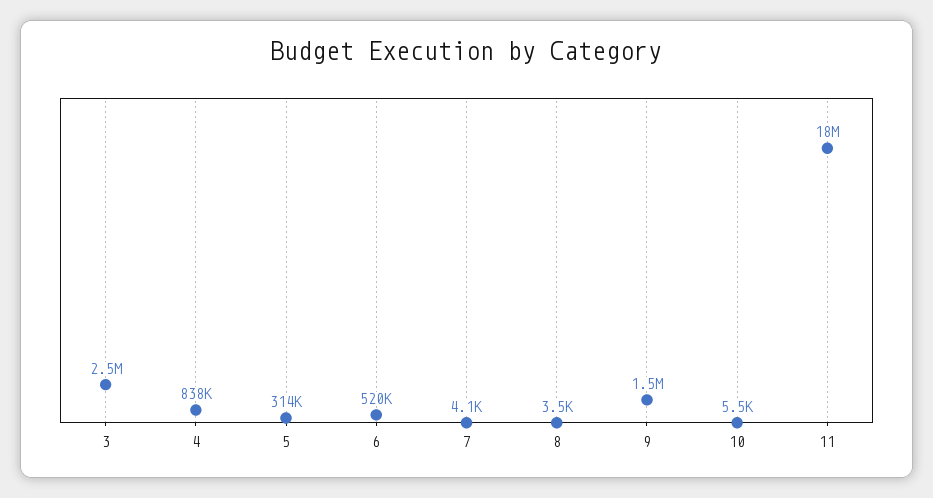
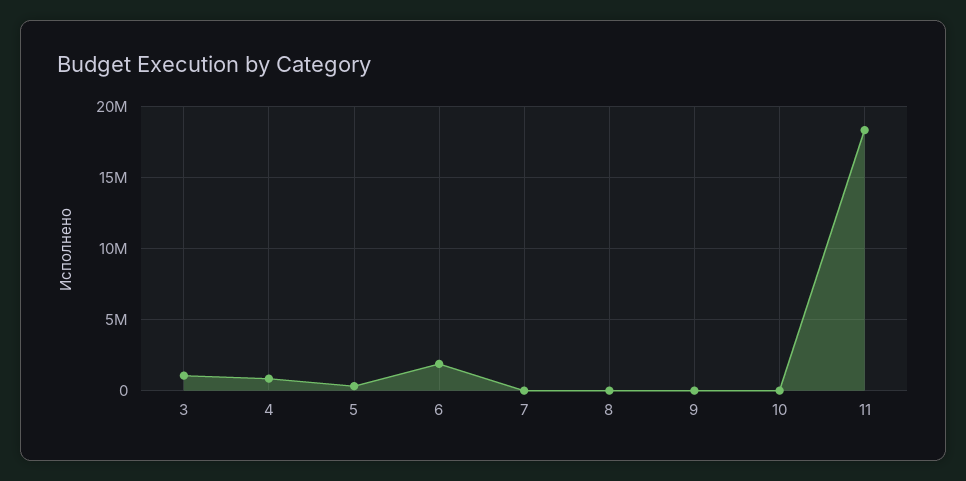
3: 2500000 -> 1000000
6: 520000 -> 2000000
9: 1500000 -> 0

